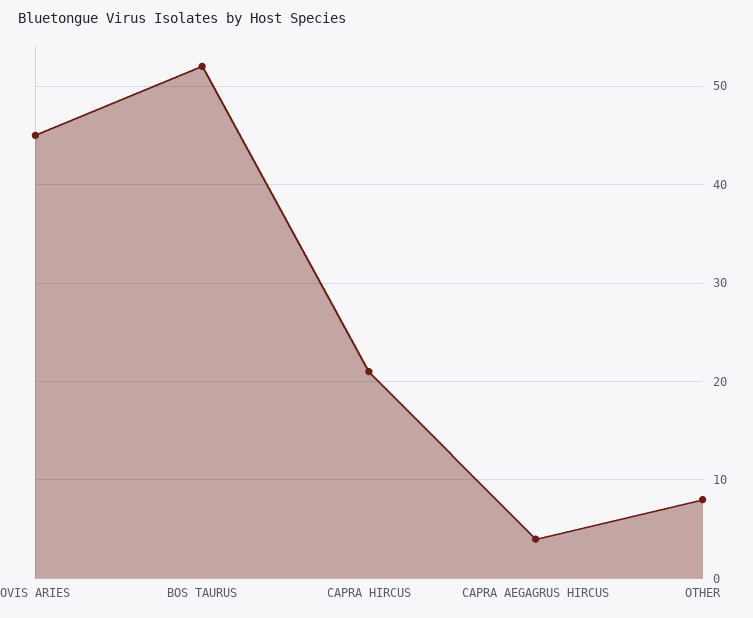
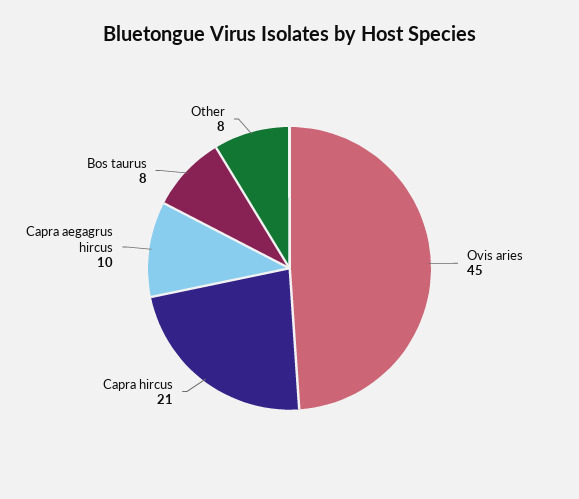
BOS TAURUS: 52 -> 8
CAPRA AEGAGRUS HIRCUS: 4 -> 10

